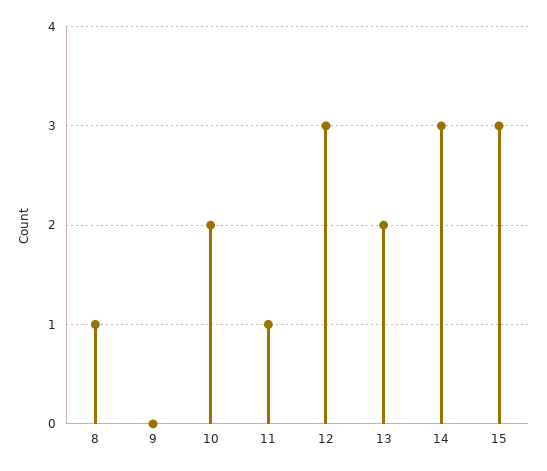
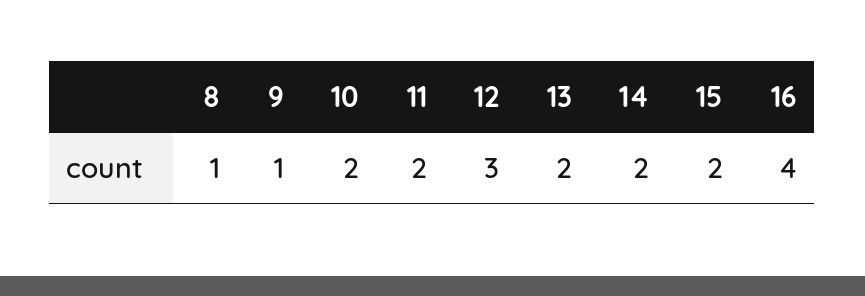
9: 0 -> 1
11: 1 -> 2
14: 3 -> 2
15: 3 -> 2
16: none -> 4

